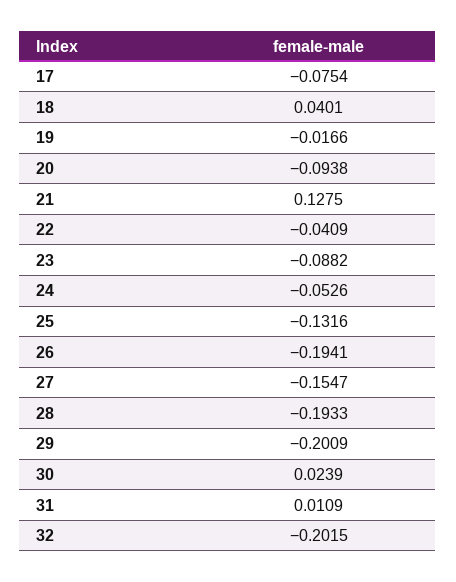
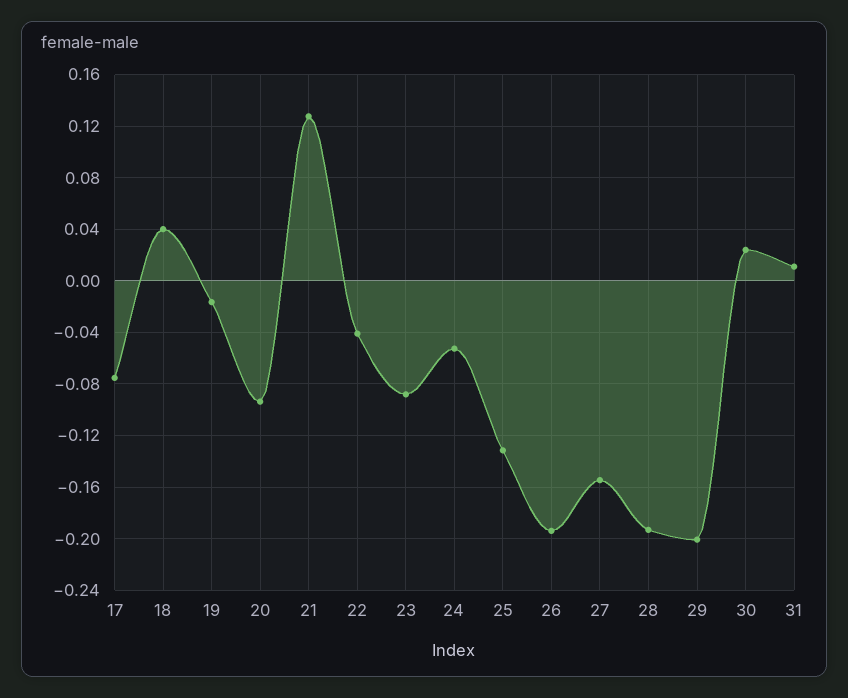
32: -0.2015 -> none

